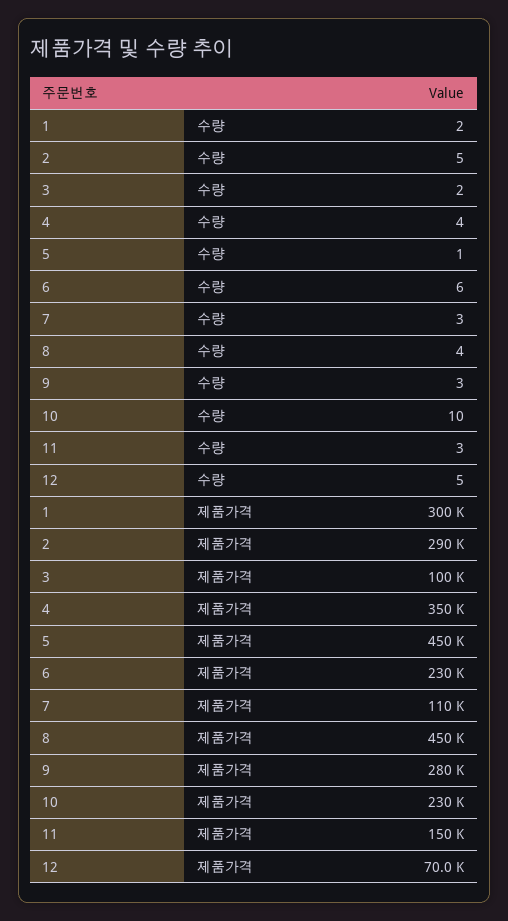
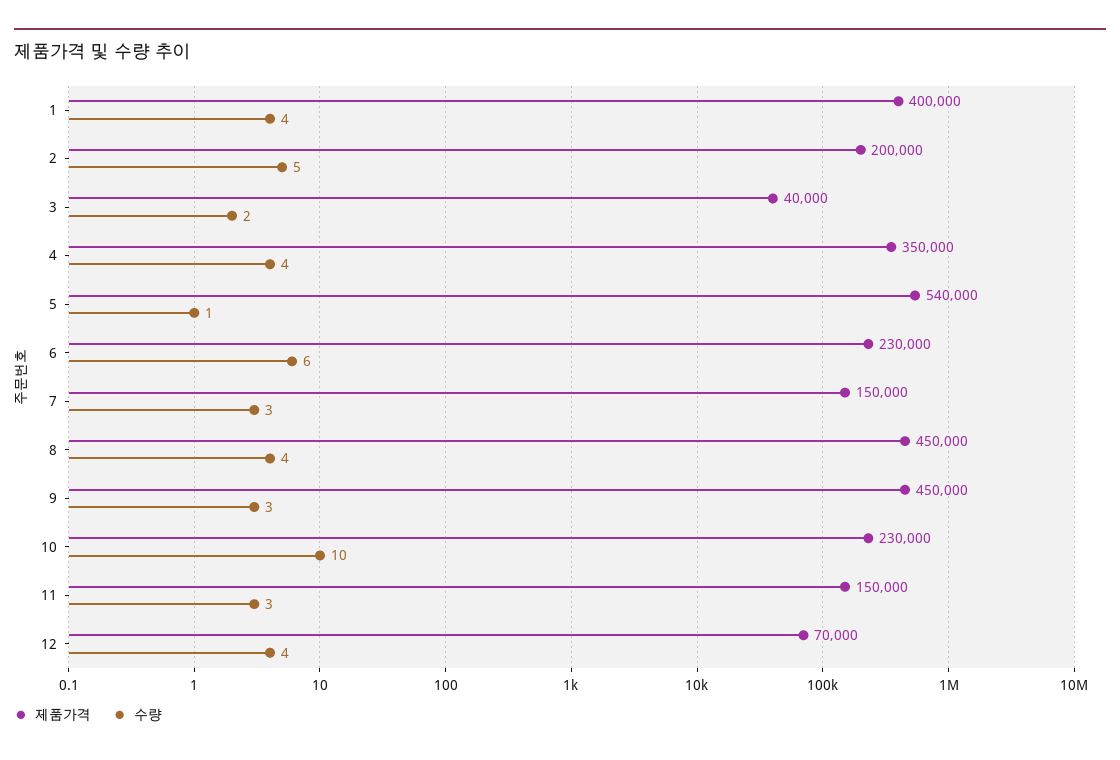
수량, 1: 2 -> 4
수량, 12: 5 -> 4
제품가격, 1: 300000 -> 400000
제품가격, 2: 290000 -> 200000
제품가격, 3: 100000 -> 40000
제품가격, 5: 450000 -> 540000
제품가격, 7: 110000 -> 150000
제품가격, 9: 280000 -> 450000

